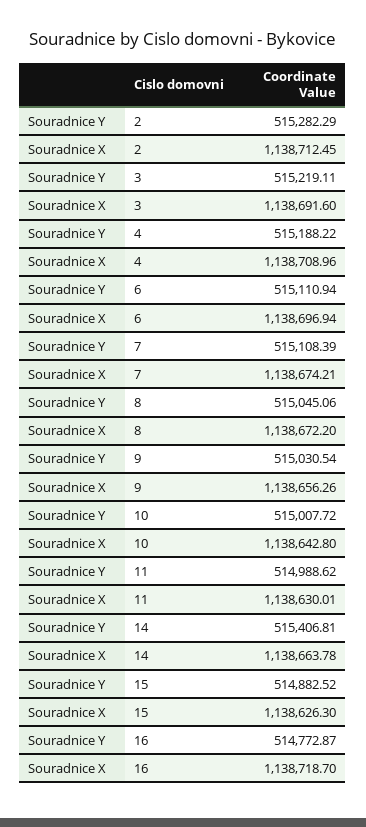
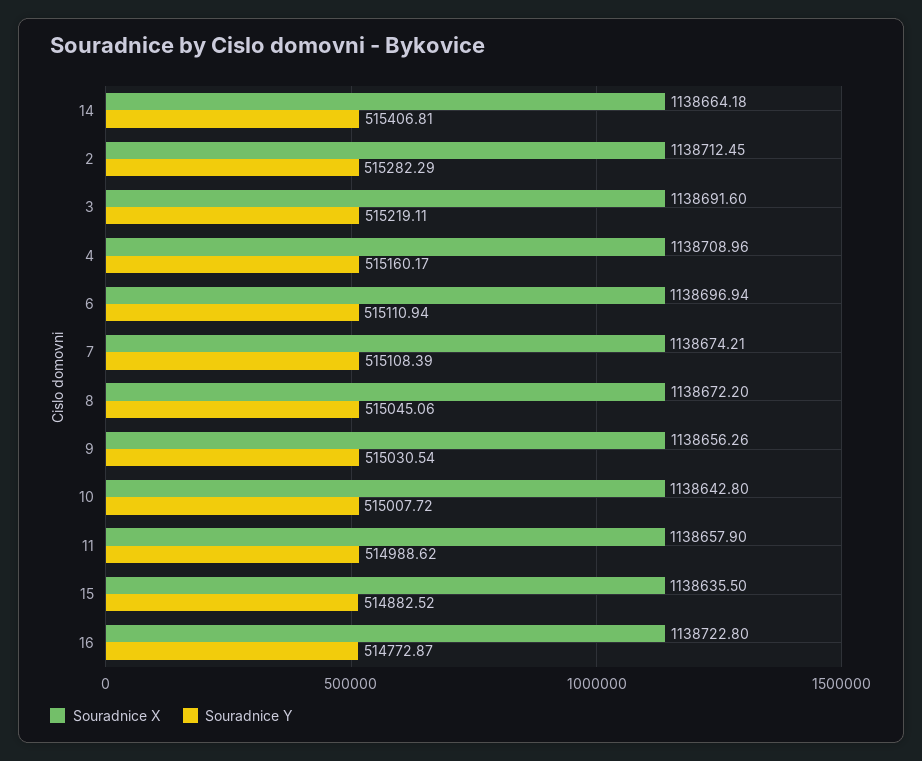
Souradnice Y, 4: 515188.22 -> 515160.17
Souradnice X, 11: 1138630.01 -> 1138657.9
Souradnice X, 14: 1138663.78 -> 1138664.18
Souradnice X, 15: 1138626.3 -> 1138635.5
Souradnice X, 16: 1138718.7 -> 1138722.8

